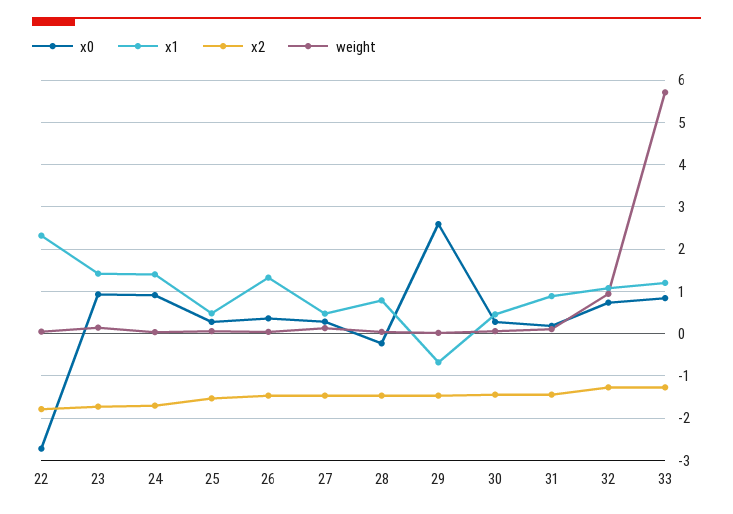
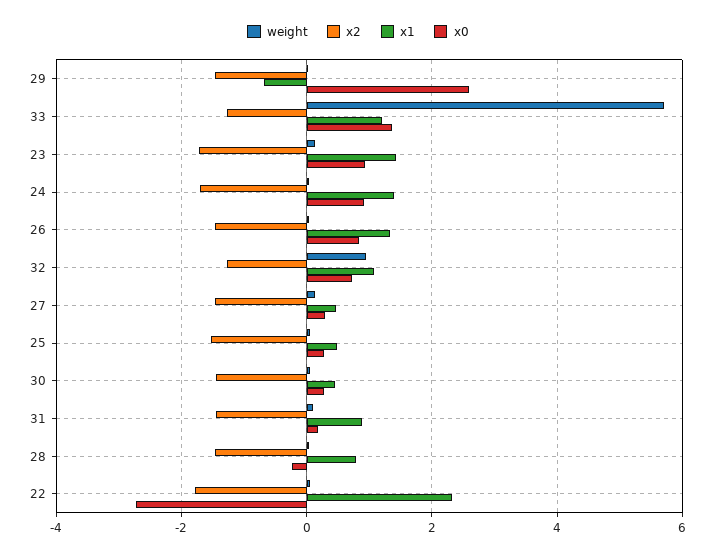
x0, 26: 0.4 -> 0.8
x0, 33: 0.8 -> 1.4

